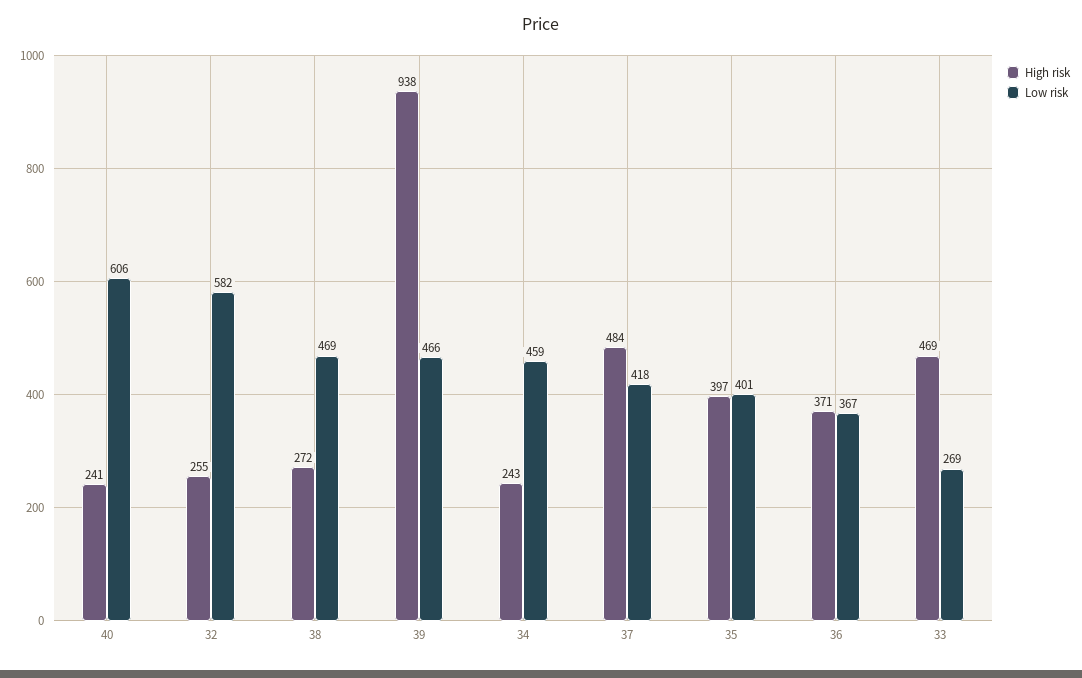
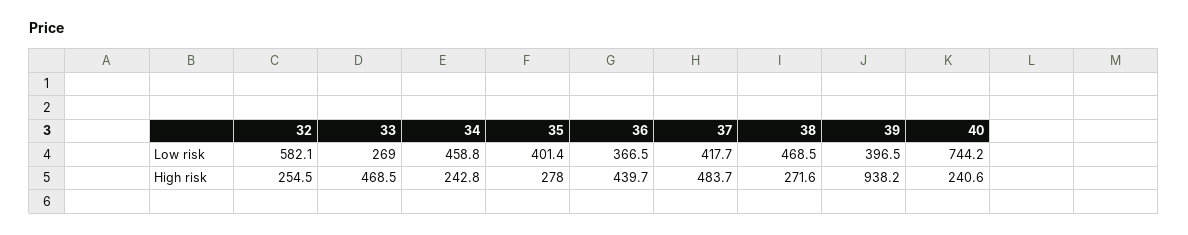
Low risk, 40: 606 -> 744.2
Low risk, 39: 466 -> 396.5
High risk, 35: 397 -> 278
High risk, 36: 371 -> 439.7

